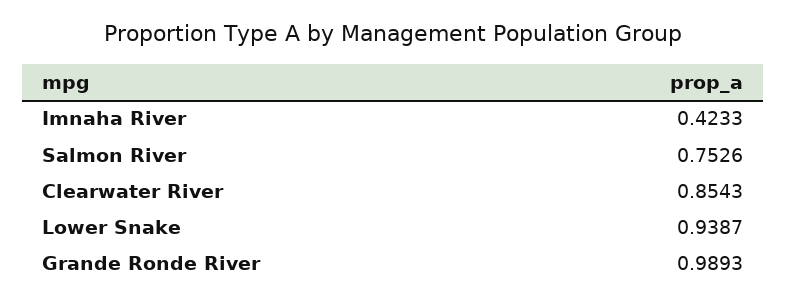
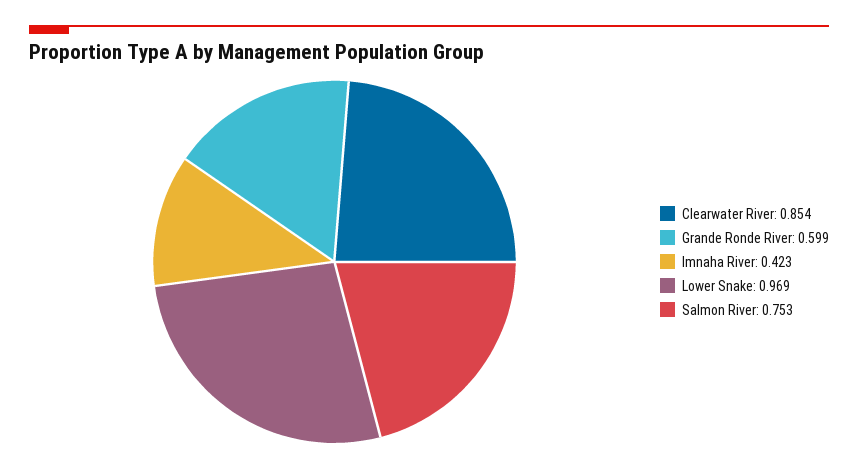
Lower Snake: 0.9387 -> 0.969
Grande Ronde River: 0.9893 -> 0.599

